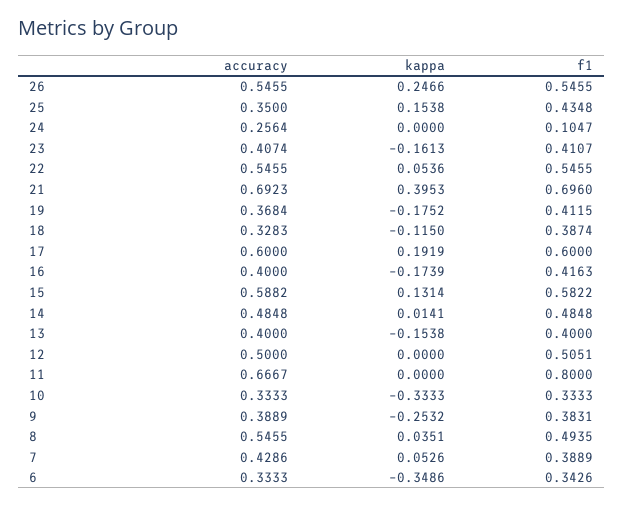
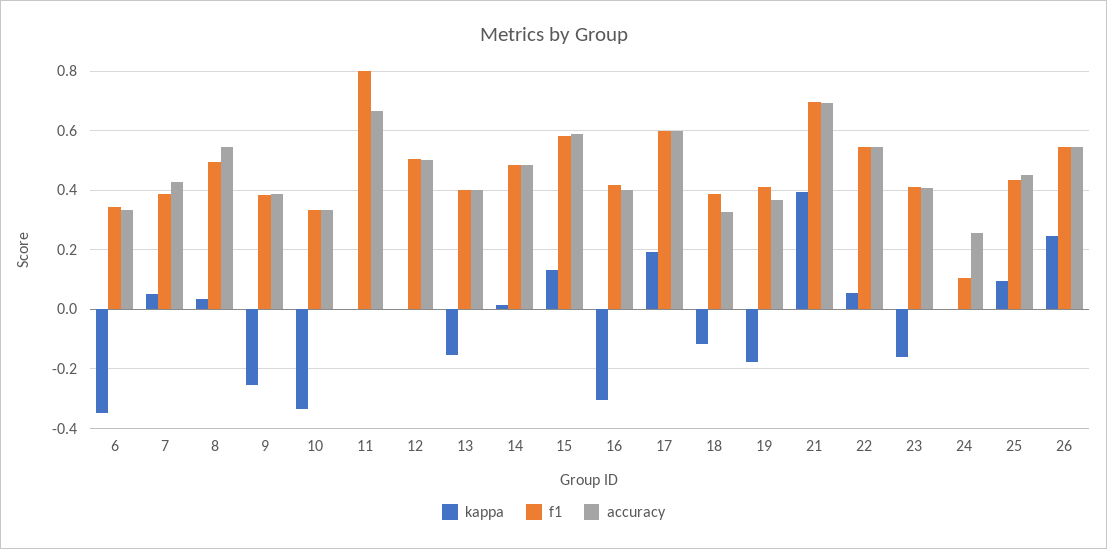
accuracy, 25: 0.35 -> 0.45
kappa, 25: 0.1538 -> 0.1
kappa, 16: -0.1739 -> -0.3

